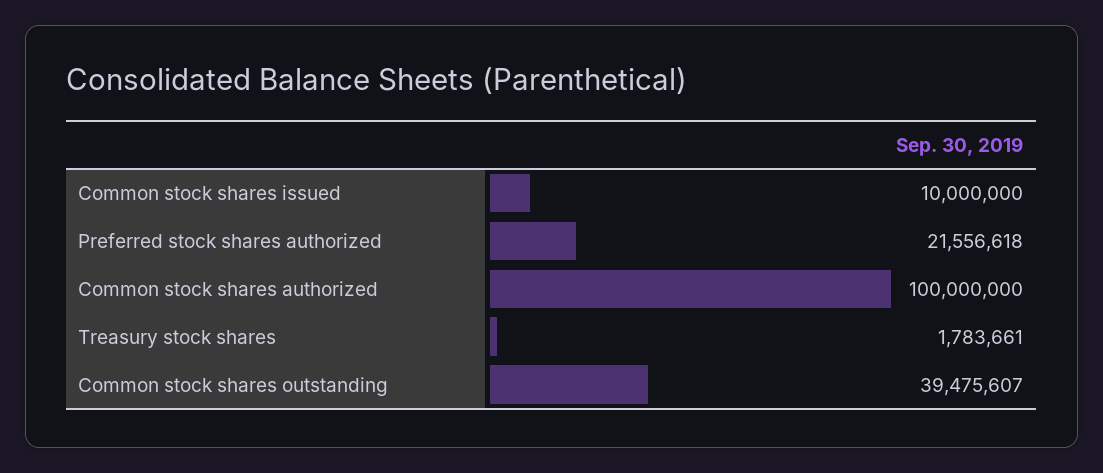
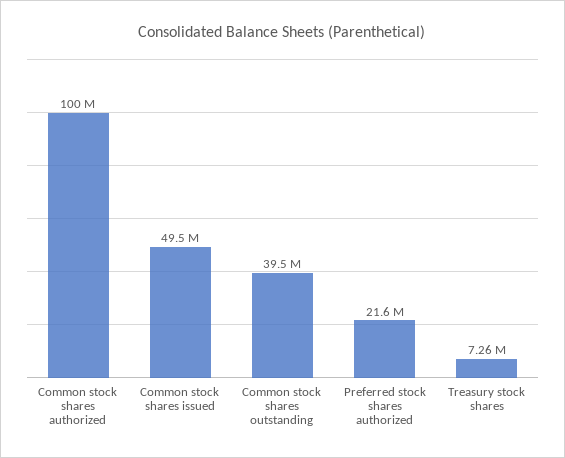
Common stock shares issued: 10000000 -> 49500000
Treasury stock shares: 1783661 -> 7260000

